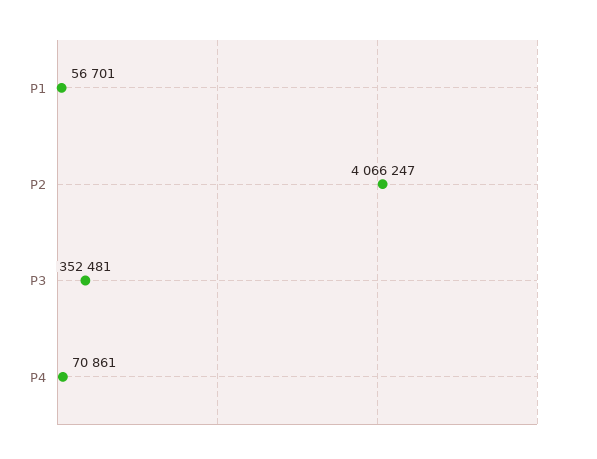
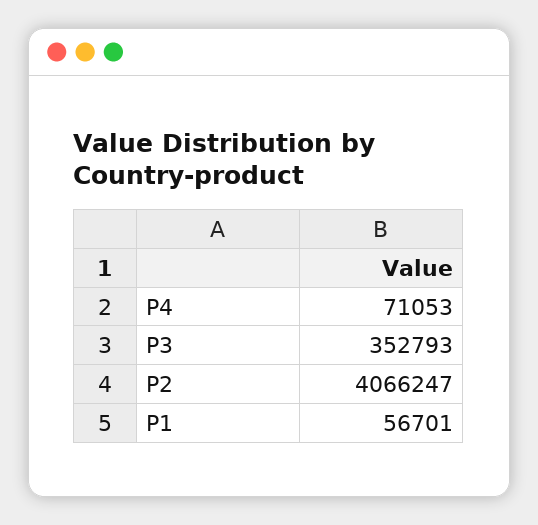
P3: 352481 -> 352793
P4: 70861 -> 71053

